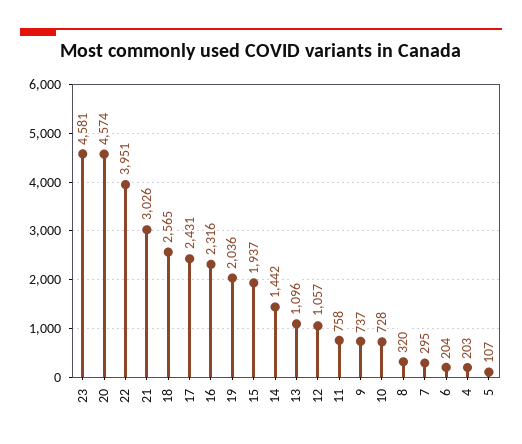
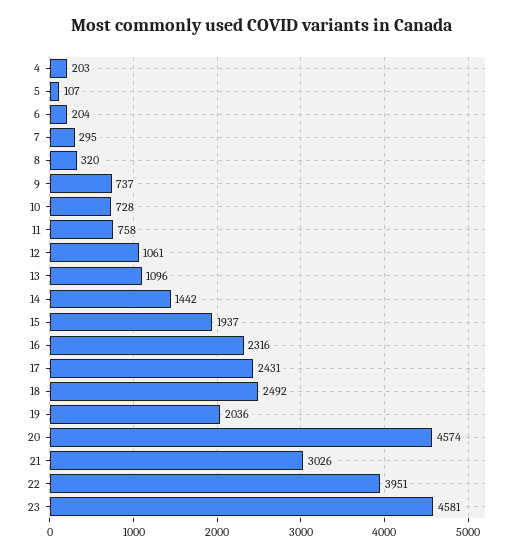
18: 2565 -> 2492
12: 1057 -> 1061

